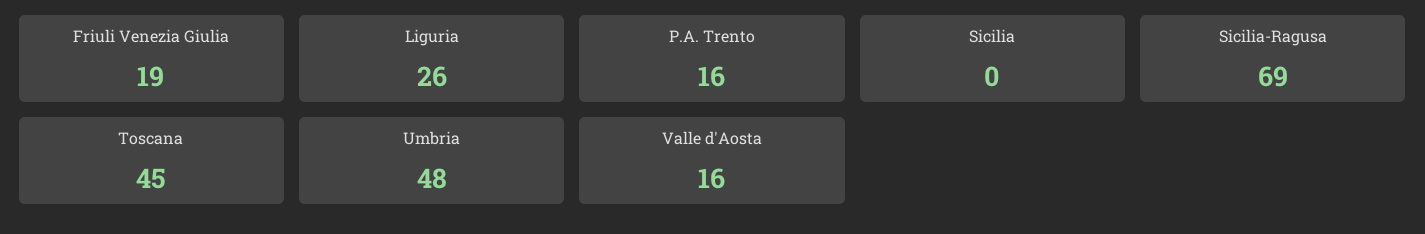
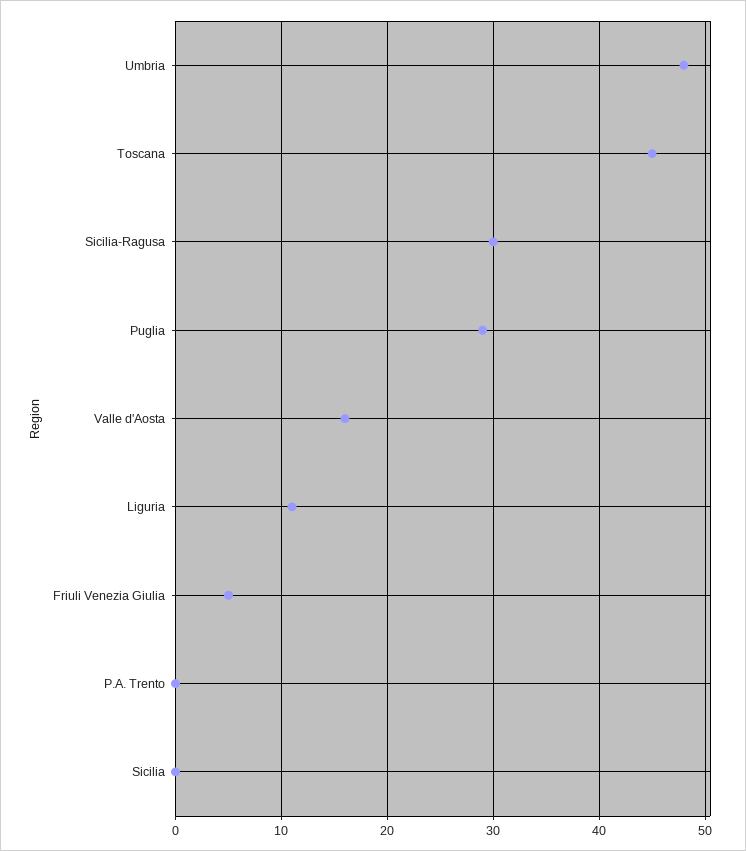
Friuli Venezia Giulia: 19 -> 5
Liguria: 26 -> 11
P.A. Trento: 16 -> 0
Sicilia-Ragusa: 69 -> 30
Puglia: none -> 29

